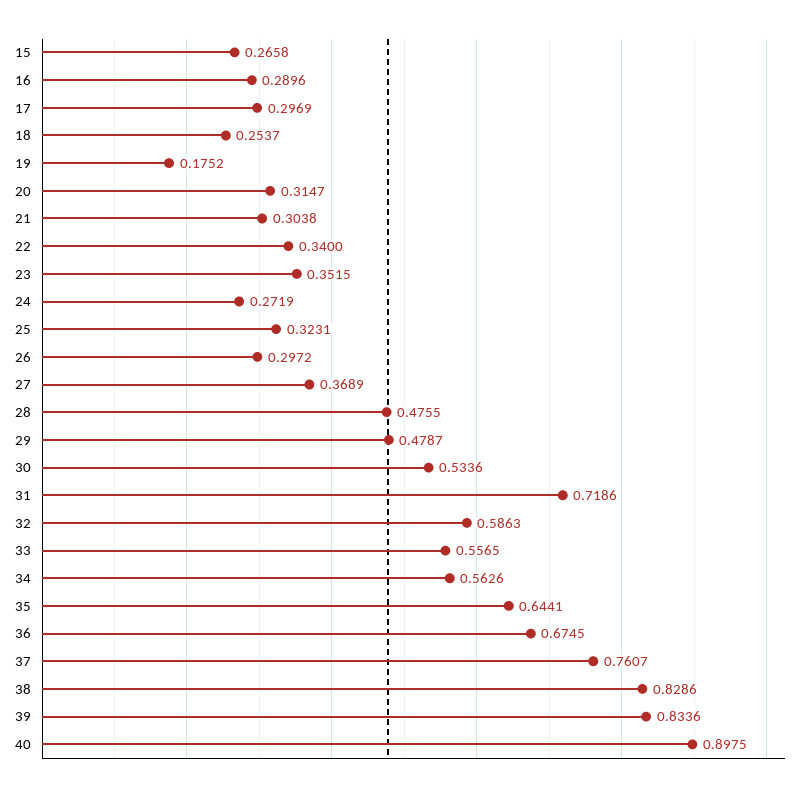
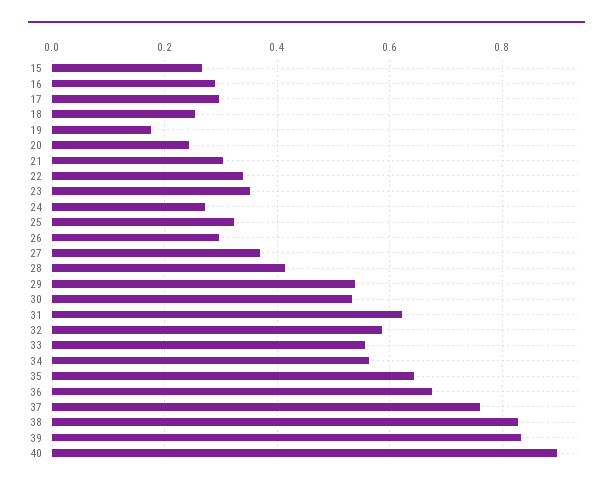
20: 0.3147 -> 0.24
28: 0.4755 -> 0.42
29: 0.4787 -> 0.54
31: 0.7186 -> 0.62

